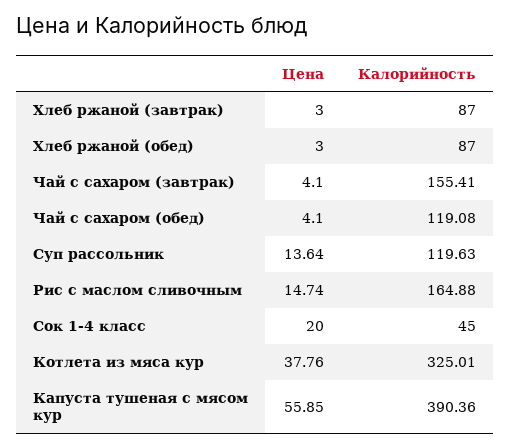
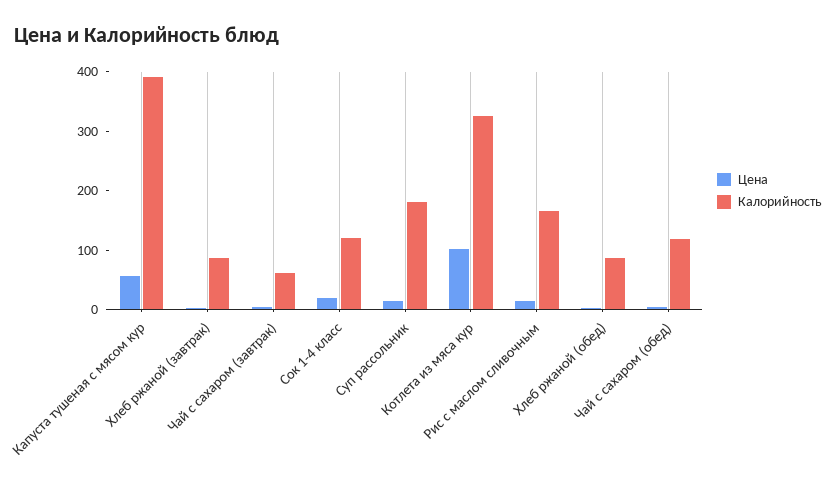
Калорийность, Чай с сахаром (завтрак): 155.41 -> 60
Калорийность, Суп рассольник: 119.63 -> 180
Калорийность, Сок 1-4 класс: 45 -> 120
Цена, Котлета из мяса кур: 37.76 -> 100

